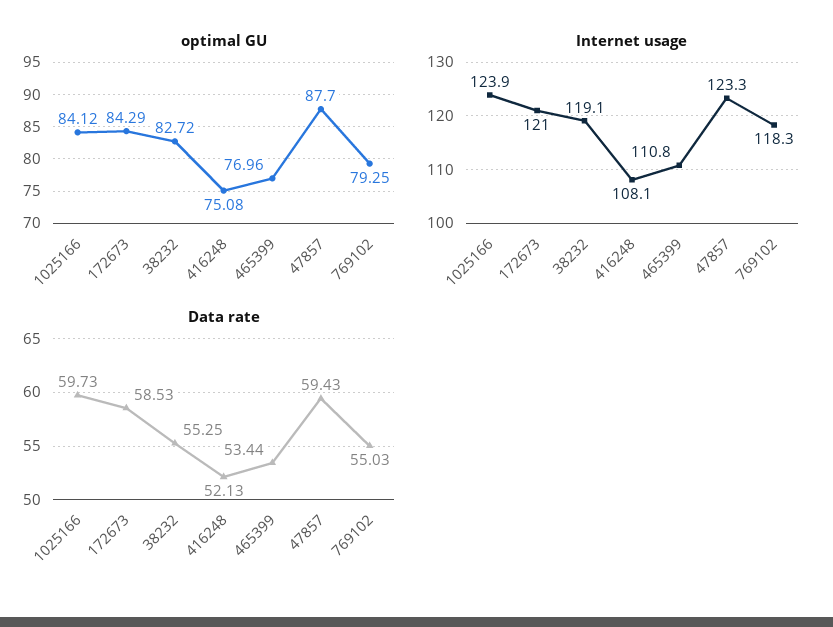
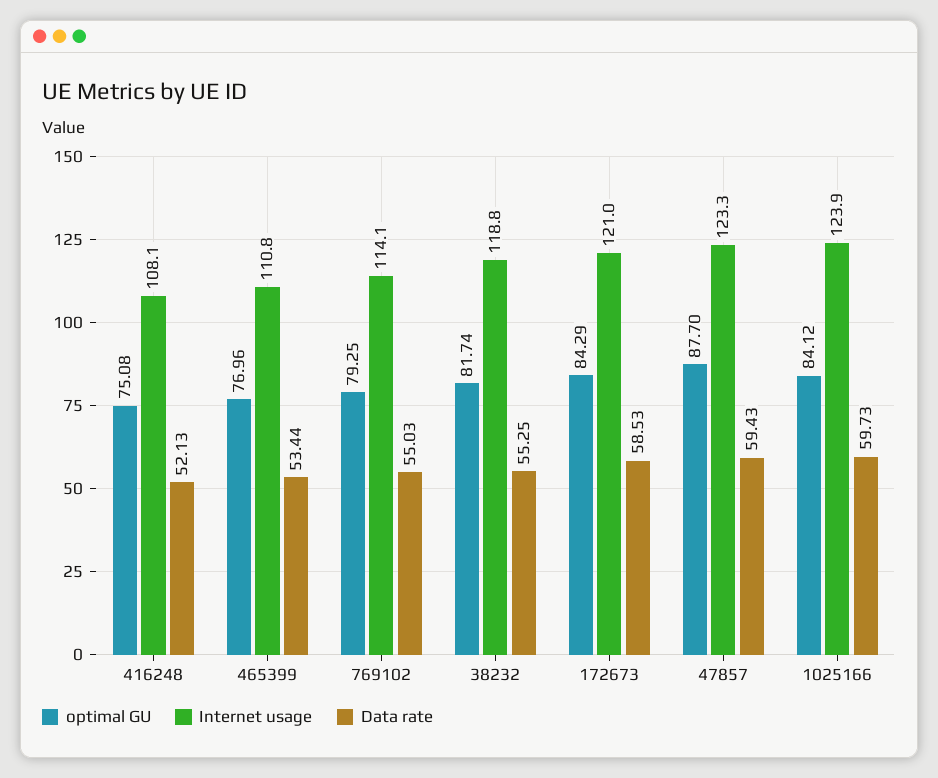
optimal GU, 38232: 82.72 -> 81.74
Internet usage, 38232: 119.1 -> 118.8
Internet usage, 769102: 118.3 -> 114.1

